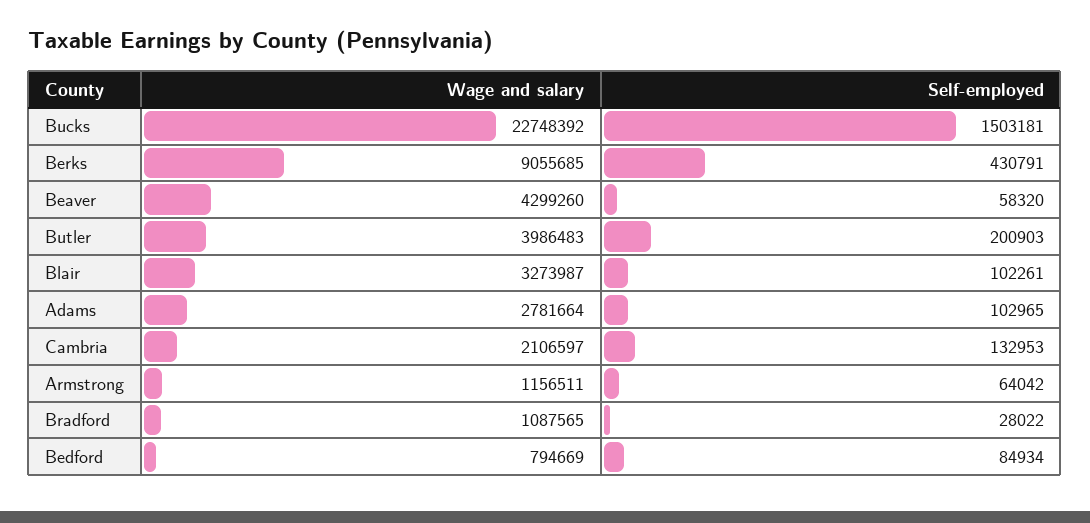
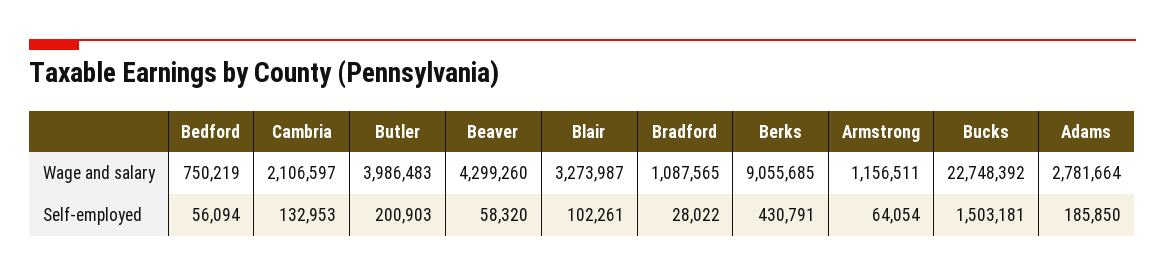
Self-employed, Adams: 102965 -> 185850
Self-employed, Armstrong: 64042 -> 64054
Wage and salary, Bedford: 794669 -> 750219
Self-employed, Bedford: 84934 -> 56094

